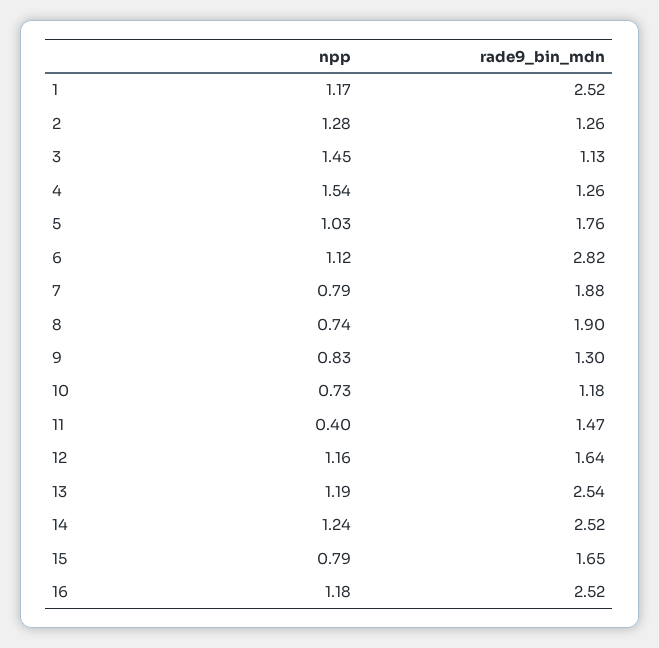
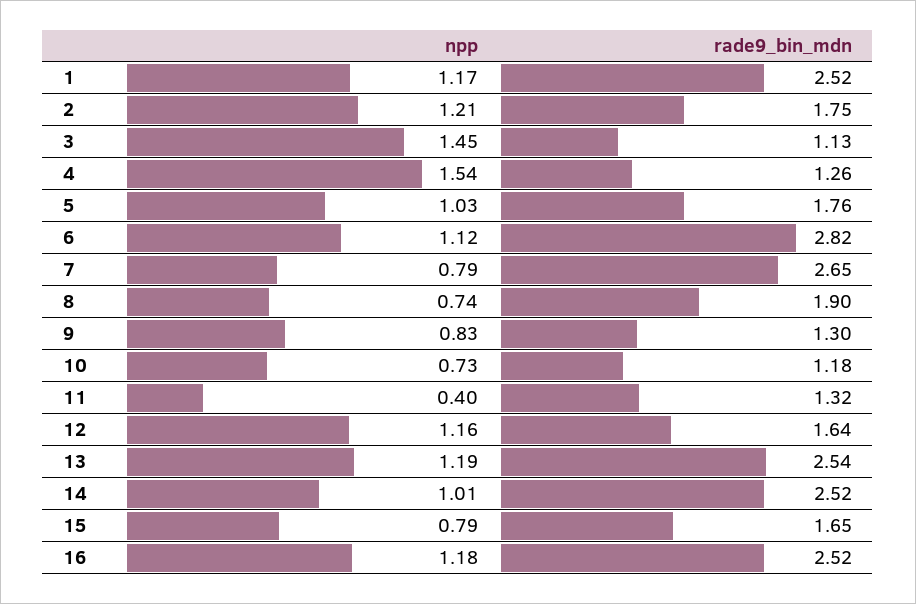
npp, 2: 1.28 -> 1.21
rade9_bin_mdn, 2: 1.26 -> 1.75
rade9_bin_mdn, 7: 1.88 -> 2.65
rade9_bin_mdn, 11: 1.47 -> 1.32
npp, 14: 1.24 -> 1.01

